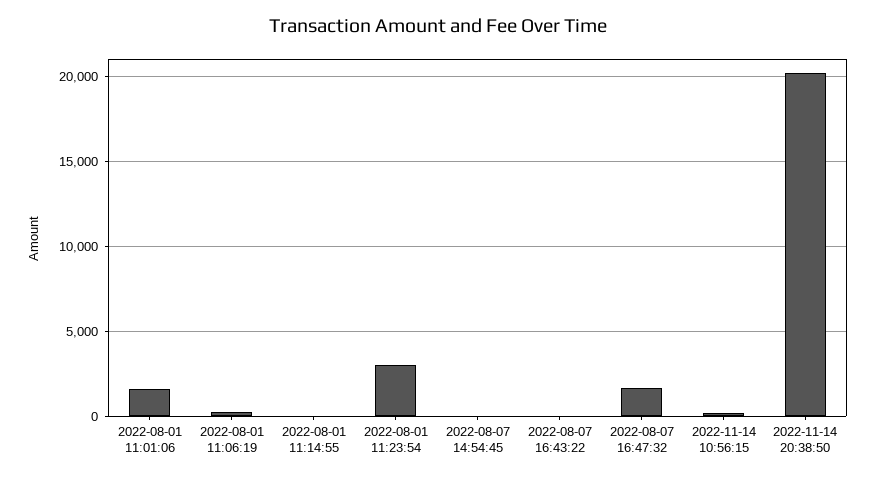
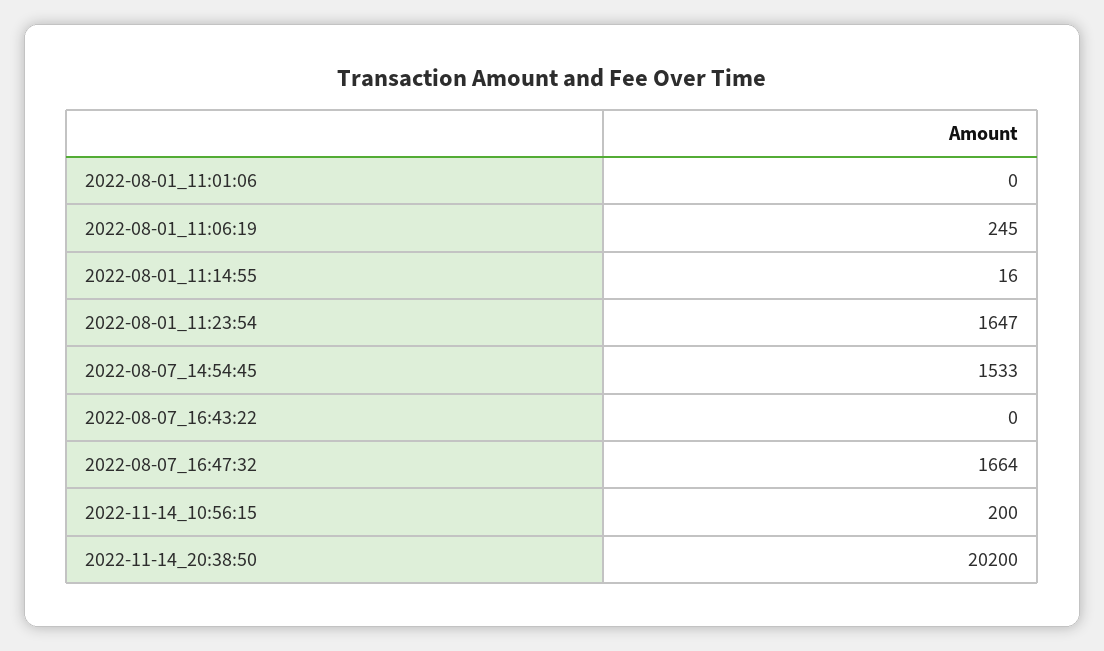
2022-08-01 11:01:06: 1500 -> 0
2022-08-01 11:23:54: 3000 -> 1647
2022-08-07 14:54:45: 0 -> 1533

